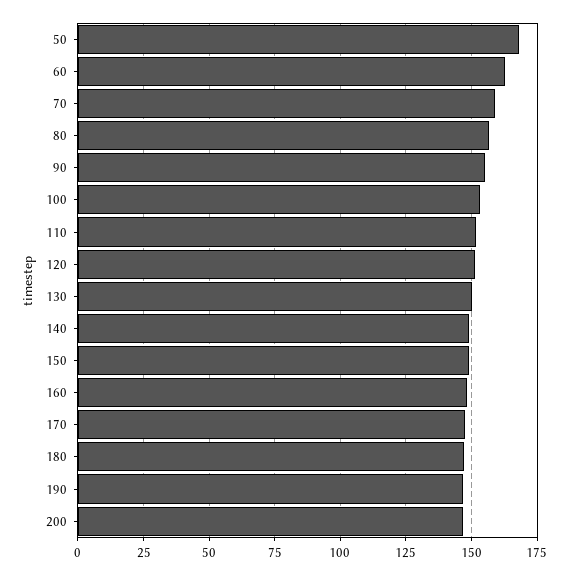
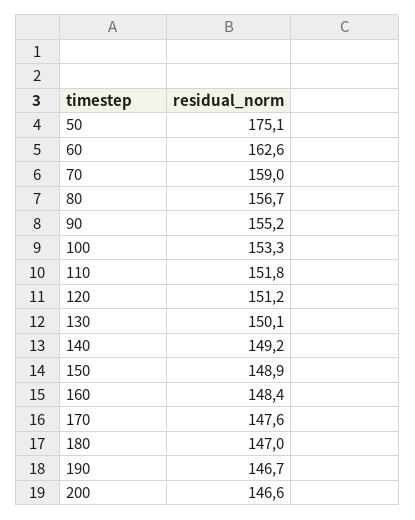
50: 167.5 -> 175.1

